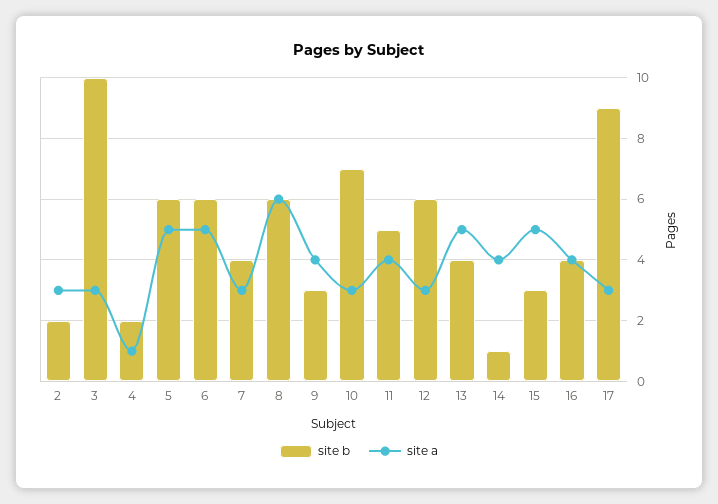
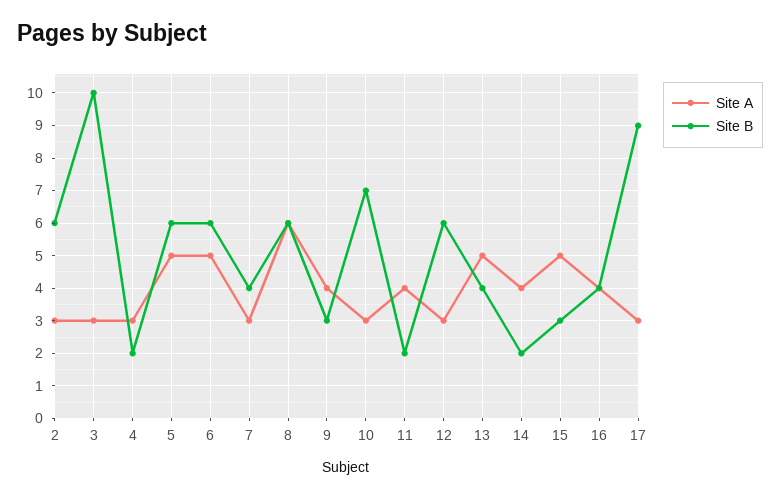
site b, 2: 2 -> 6
site a, 4: 1 -> 3
site b, 11: 5 -> 2
site b, 14: 1 -> 2

